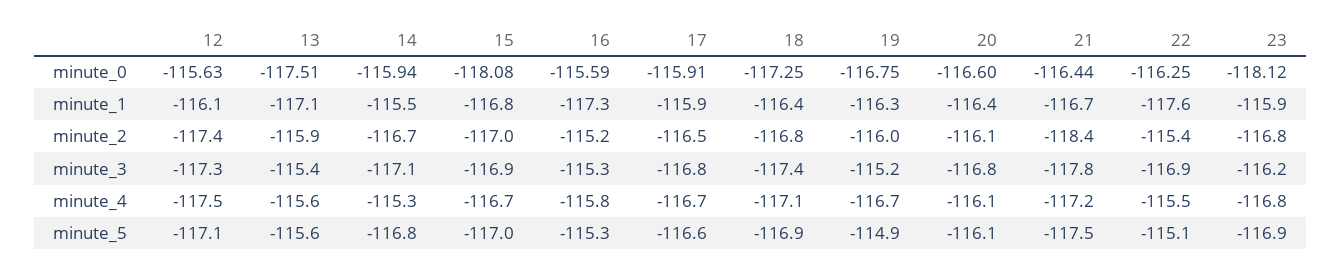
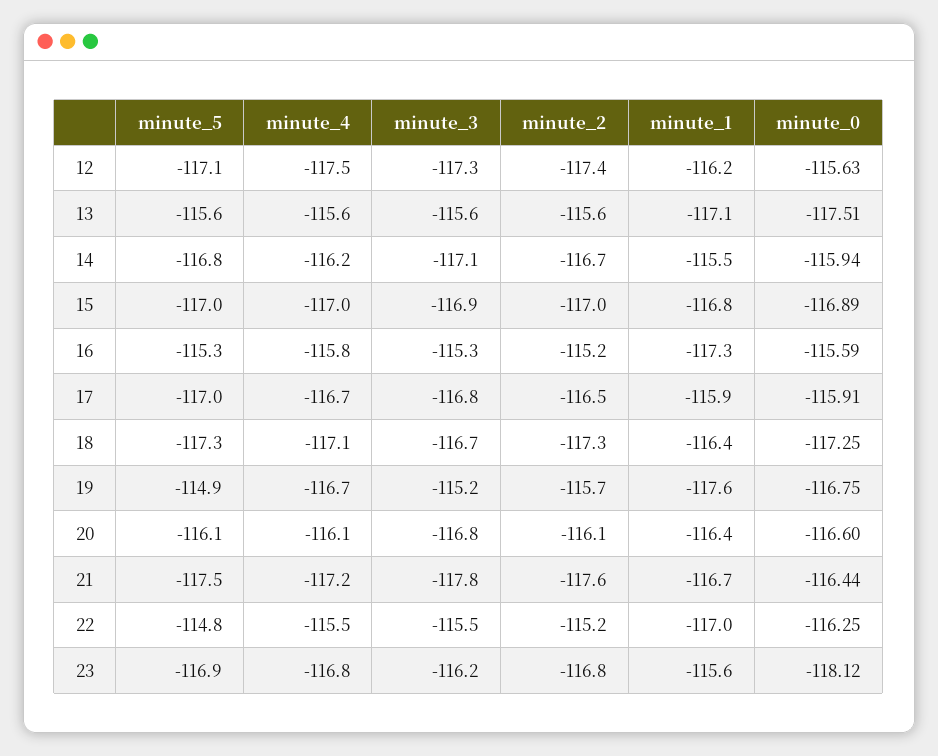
15, minute_0: -118.08 -> -116.89
12, minute_1: -116.1 -> -116.2
19, minute_1: -116.3 -> -117.6
22, minute_1: -117.6 -> -117
23, minute_1: -115.9 -> -115.6
13, minute_2: -115.9 -> -115.6
18, minute_2: -116.8 -> -117.3
19, minute_2: -116 -> -115.7
21, minute_2: -118.4 -> -117.6
22, minute_2: -115.4 -> -115.2
13, minute_3: -115.4 -> -115.6
18, minute_3: -117.4 -> -116.7
22, minute_3: -116.9 -> -115.5
14, minute_4: -115.3 -> -116.2
15, minute_4: -116.7 -> -117
17, minute_5: -116.6 -> -117
18, minute_5: -116.9 -> -117.3
22, minute_5: -115.1 -> -114.8

